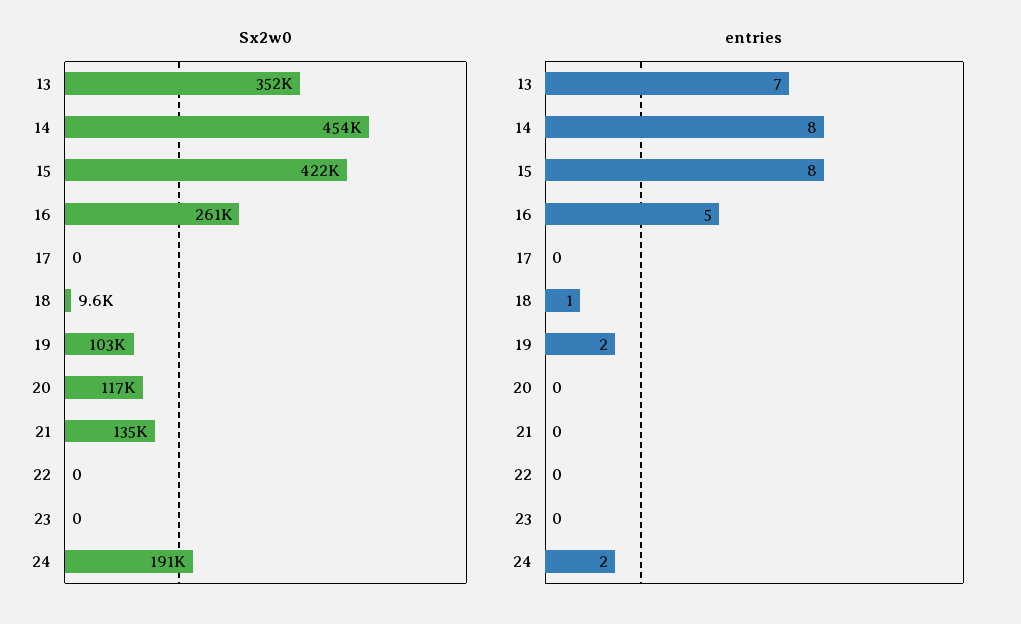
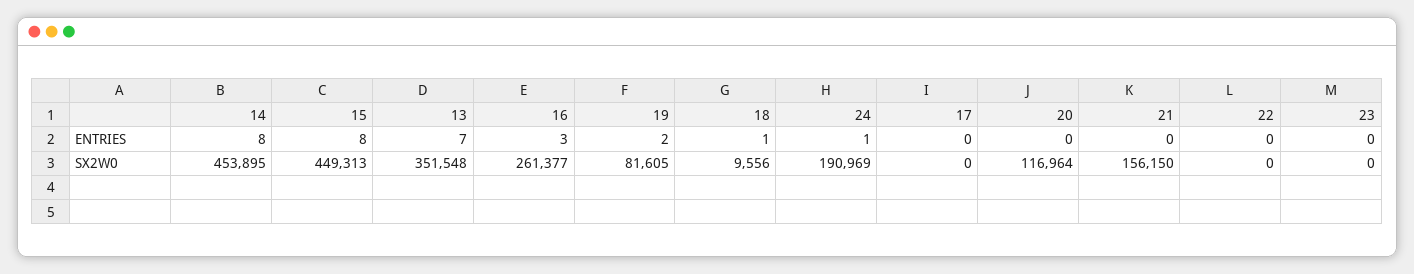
Sx2w0, 15: 422000 -> 449313
Sx2w0, 19: 103000 -> 81605
Sx2w0, 21: 135000 -> 156150
entries, 16: 5 -> 3
entries, 24: 2 -> 1

